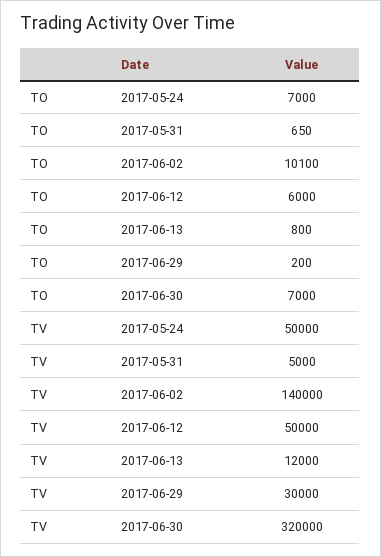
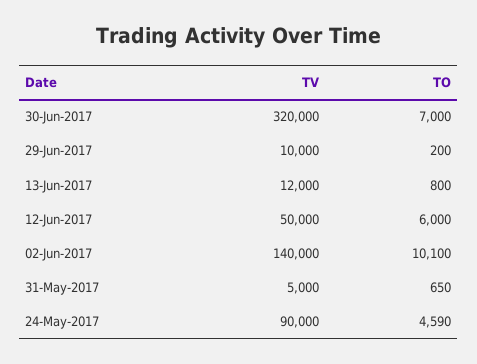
TO, 2017-05-24: 7000 -> 4590
TV, 2017-05-24: 50000 -> 90000
TV, 2017-06-29: 30000 -> 10000

